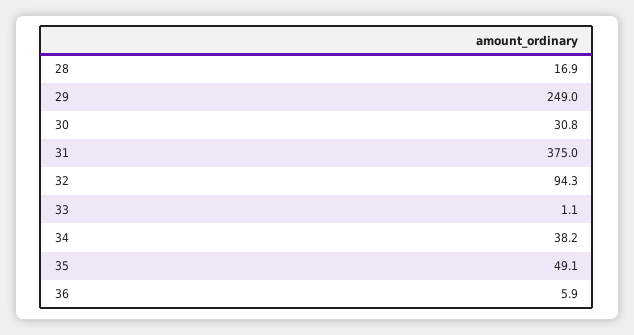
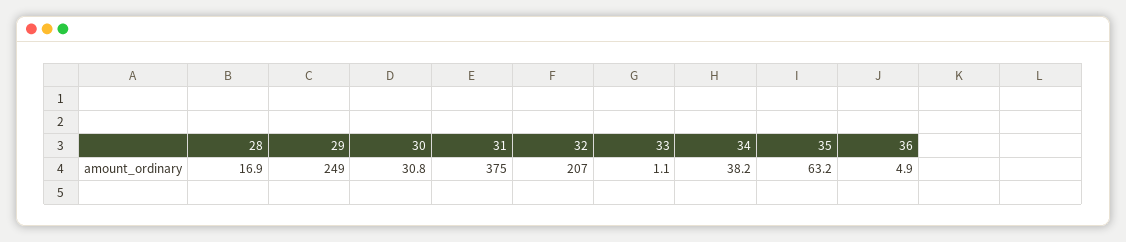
32: 94.3 -> 207
35: 49.1 -> 63.2
36: 5.9 -> 4.9

